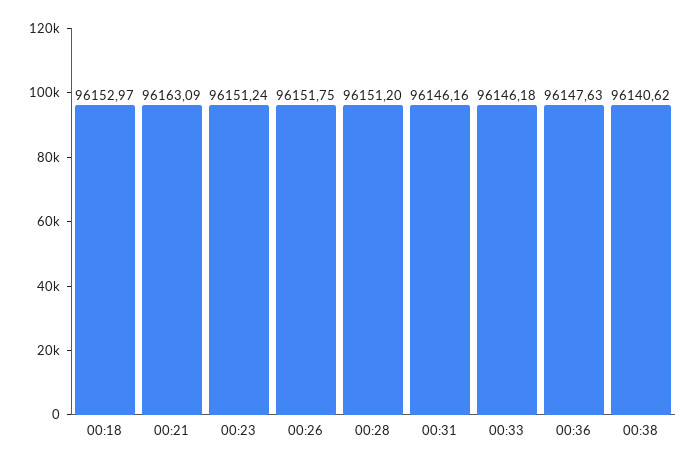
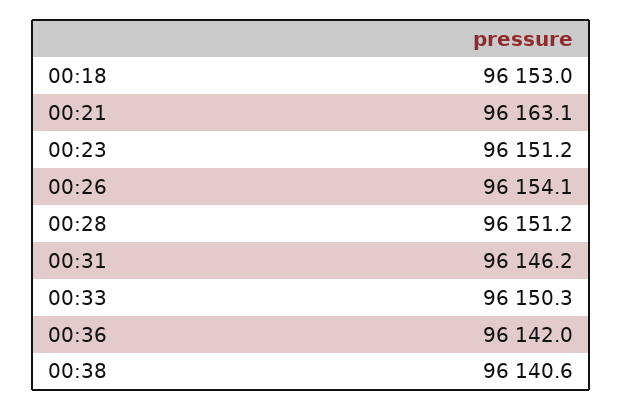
00:26: 96151.75 -> 96154.1
00:33: 96146.18 -> 96150.3
00:36: 96147.63 -> 96142

